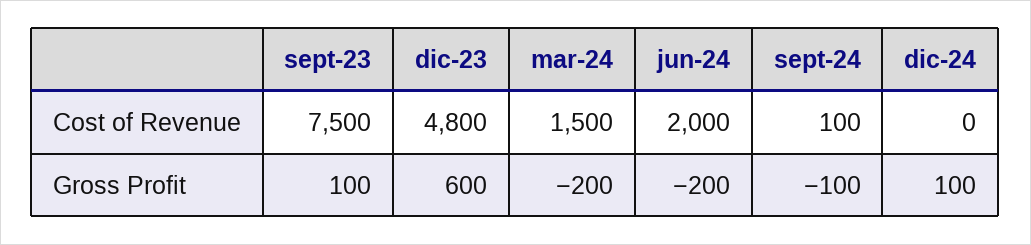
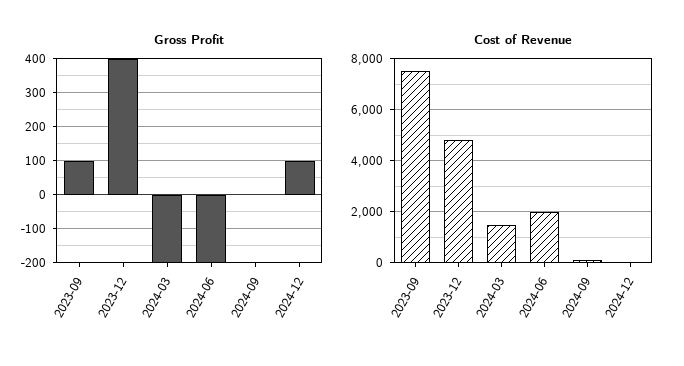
Gross Profit, dic-23: 600 -> 400
Gross Profit, sept-24: -100 -> 0

